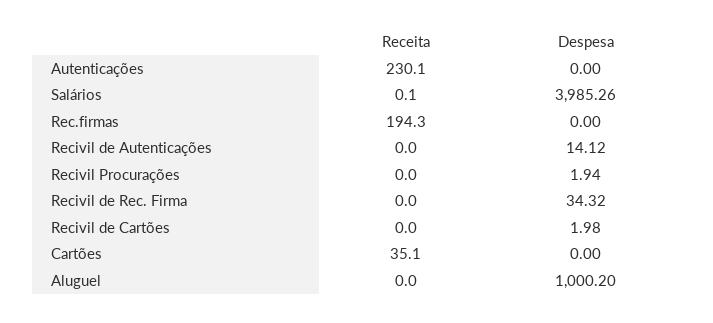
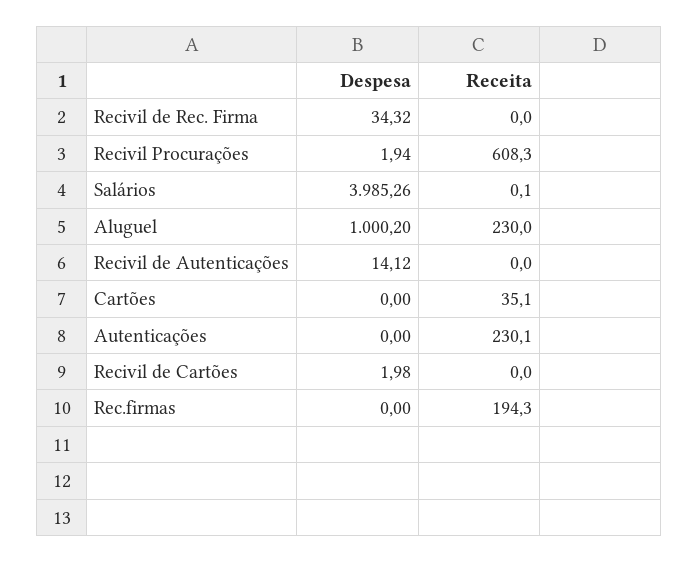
Receita, Recivil Procurações: 0 -> 608.3
Receita, Aluguel: 0 -> 230

